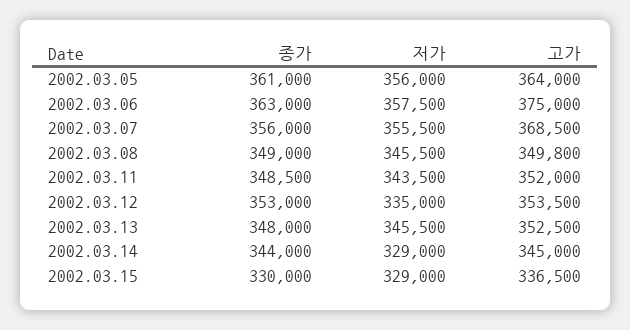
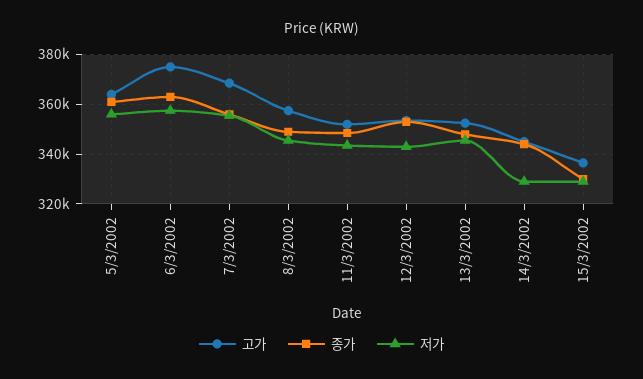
고가, 2002.03.08: 349800 -> 357500
저가, 2002.03.12: 335000 -> 342500

